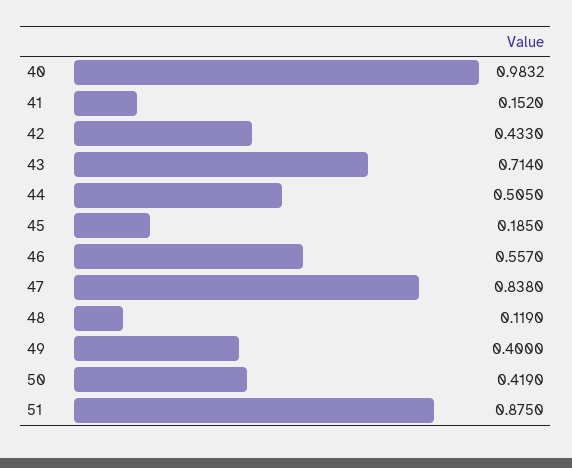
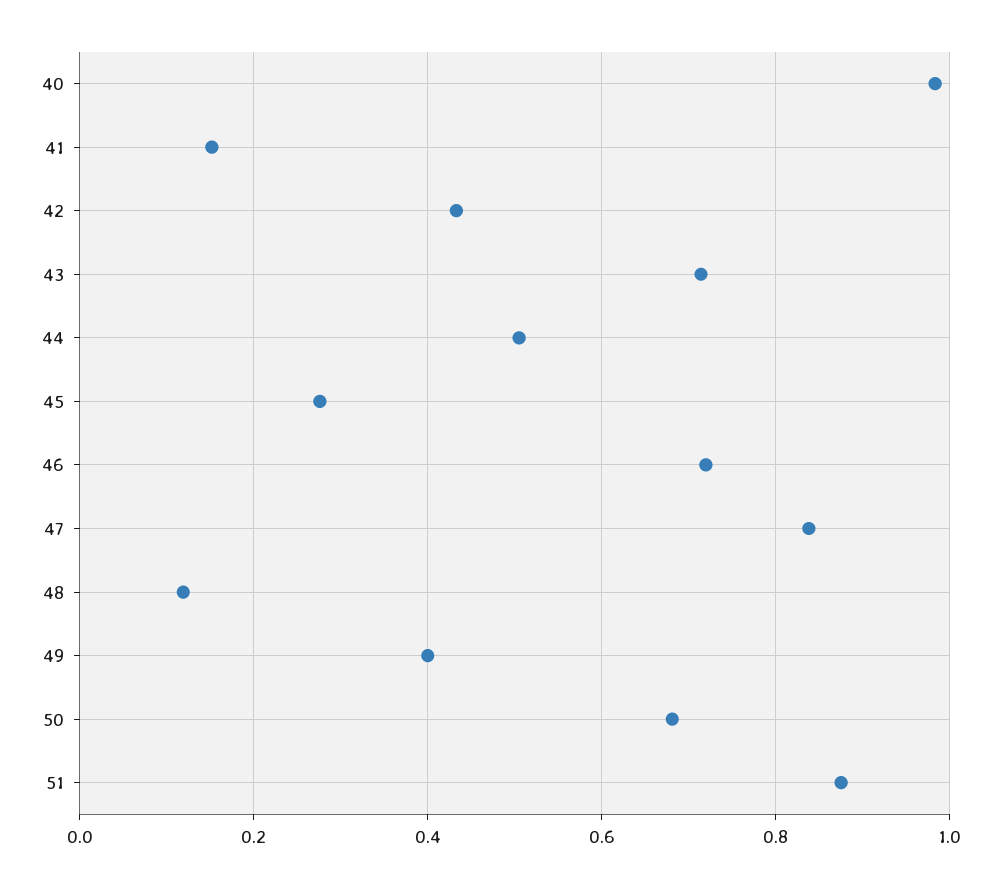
45: 0.185 -> 0.28
46: 0.557 -> 0.72
50: 0.419 -> 0.68

